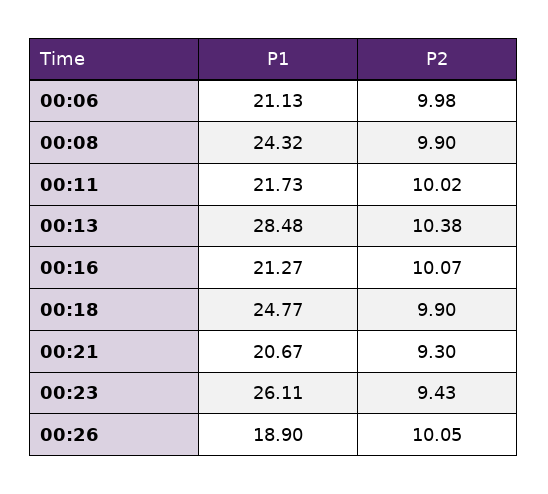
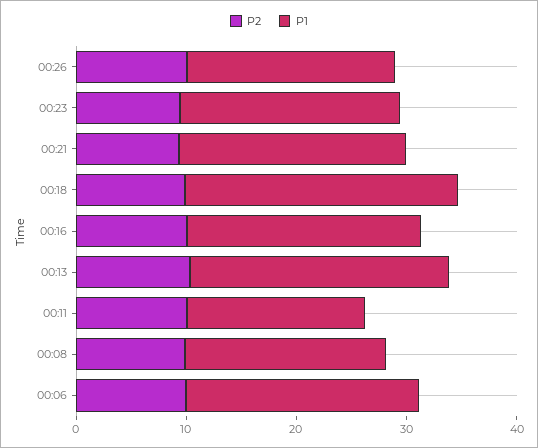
P1, 00:08: 24.32 -> 18
P1, 00:11: 21.73 -> 16
P1, 00:13: 28.48 -> 24
P1, 00:23: 26.11 -> 20

